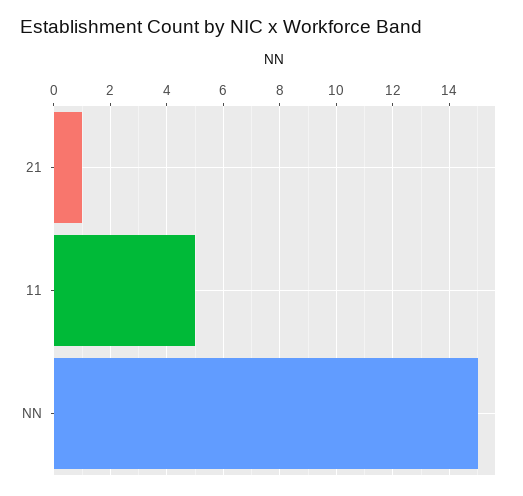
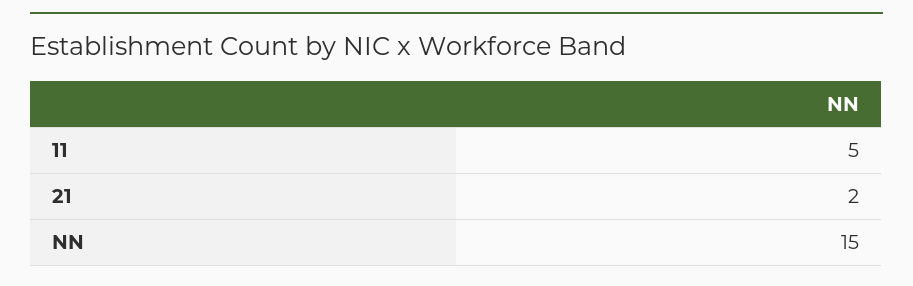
21: 1 -> 2

